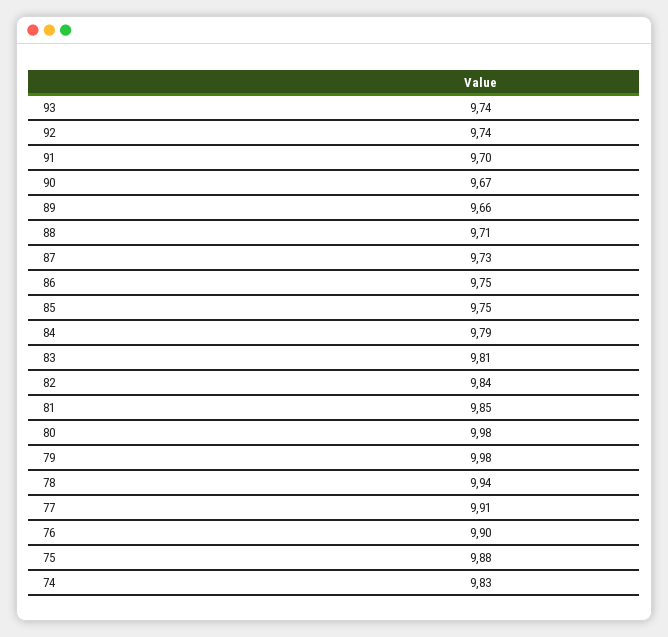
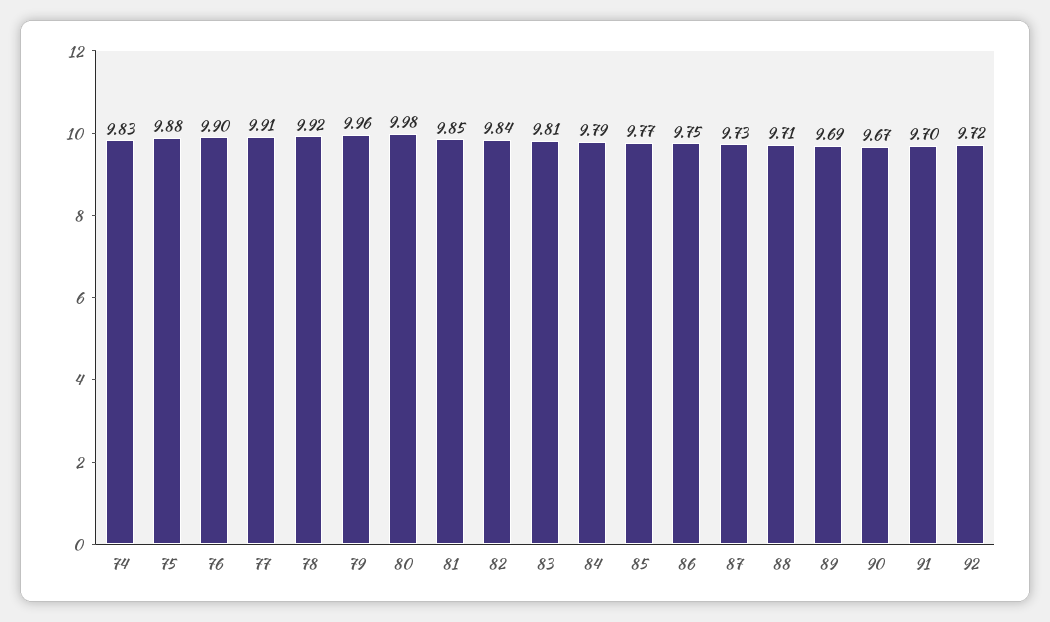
93: 9.74 -> none
92: 9.74 -> 9.72
89: 9.66 -> 9.69
85: 9.75 -> 9.77
79: 9.98 -> 9.96
78: 9.94 -> 9.92

